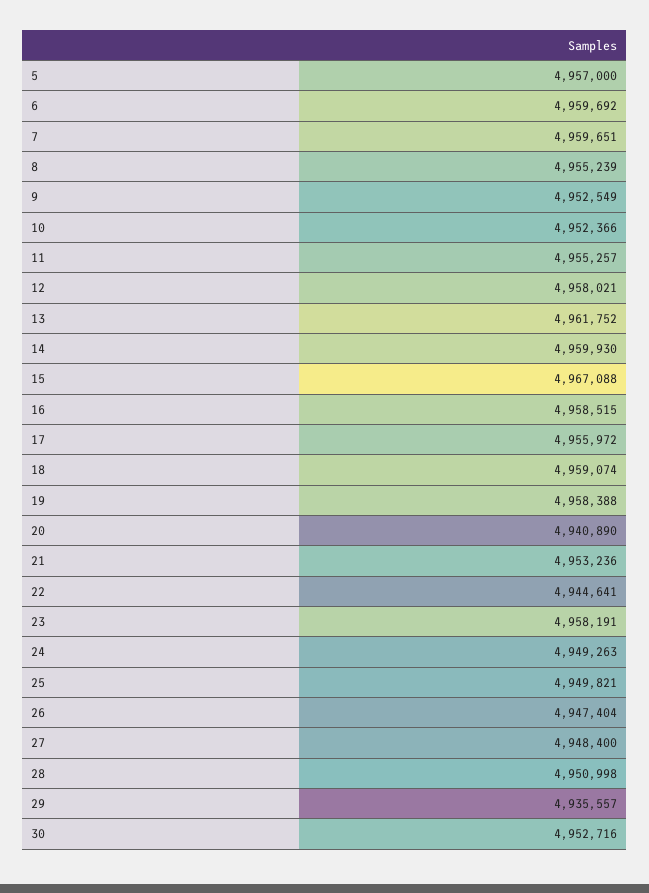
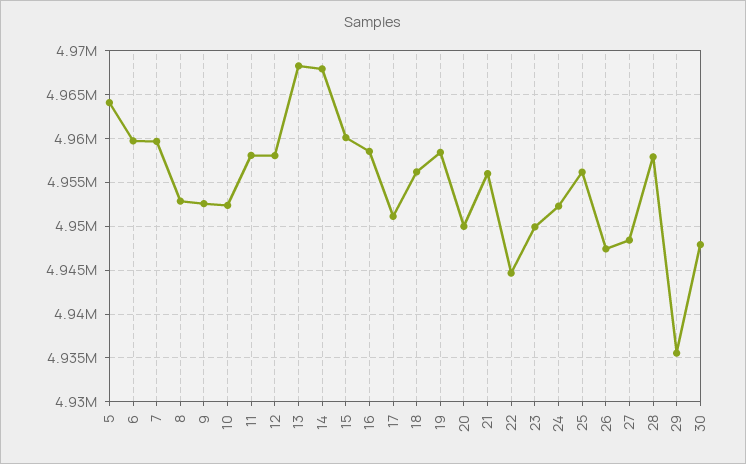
5: 4957000 -> 4964000
8: 4955239 -> 4953000
11: 4955257 -> 4958000
13: 4961752 -> 4968000
14: 4959930 -> 4968000
15: 4967088 -> 4960000
17: 4955972 -> 4951000
18: 4959074 -> 4956000
20: 4940890 -> 4950000
21: 4953236 -> 4956000
23: 4958191 -> 4950000
24: 4949263 -> 4952000
25: 4949821 -> 4956000
28: 4950998 -> 4958000
30: 4952716 -> 4948000

